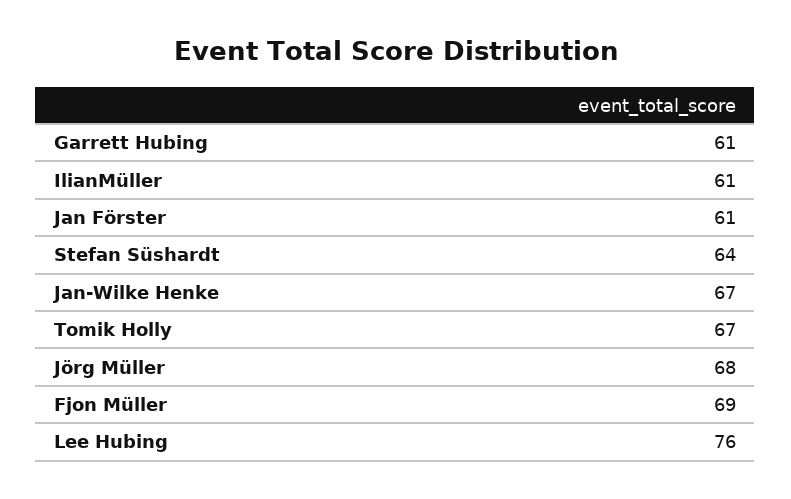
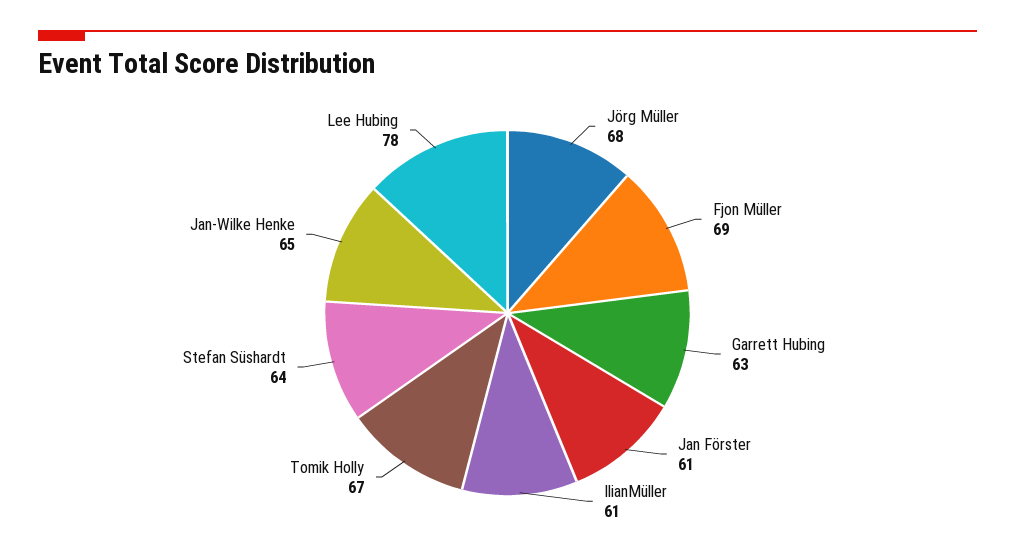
Garrett Hubing: 61 -> 63
Jan-Wilke Henke: 67 -> 65
Lee Hubing: 76 -> 78

